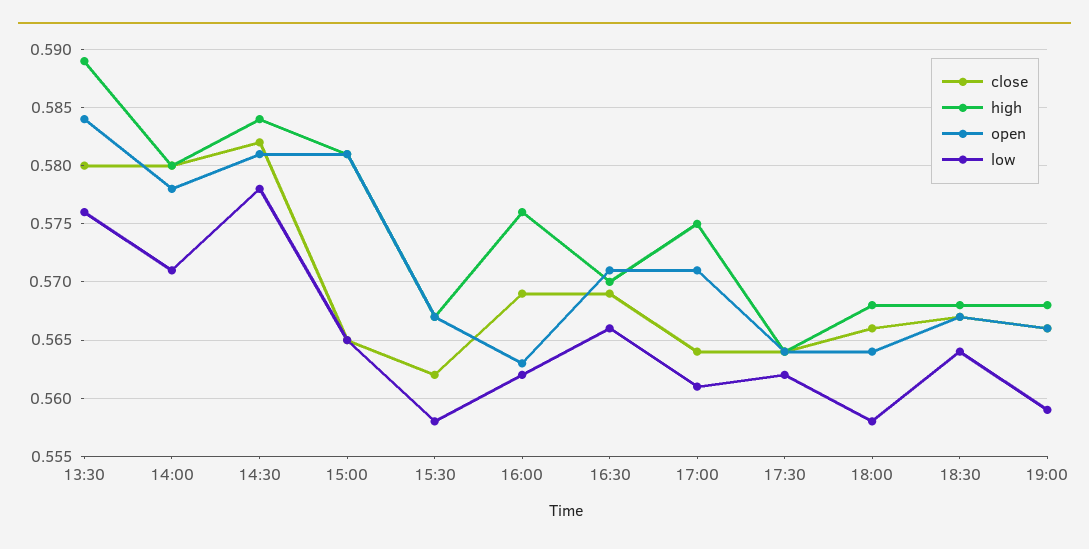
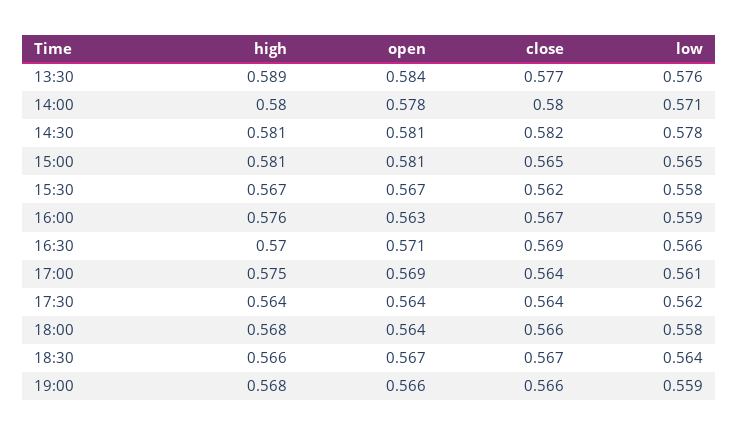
close, 13:30: 0.58 -> 0.577
high, 14:30: 0.584 -> 0.581
close, 16:00: 0.569 -> 0.567
low, 16:00: 0.562 -> 0.559
open, 17:00: 0.571 -> 0.569
high, 18:30: 0.568 -> 0.566

